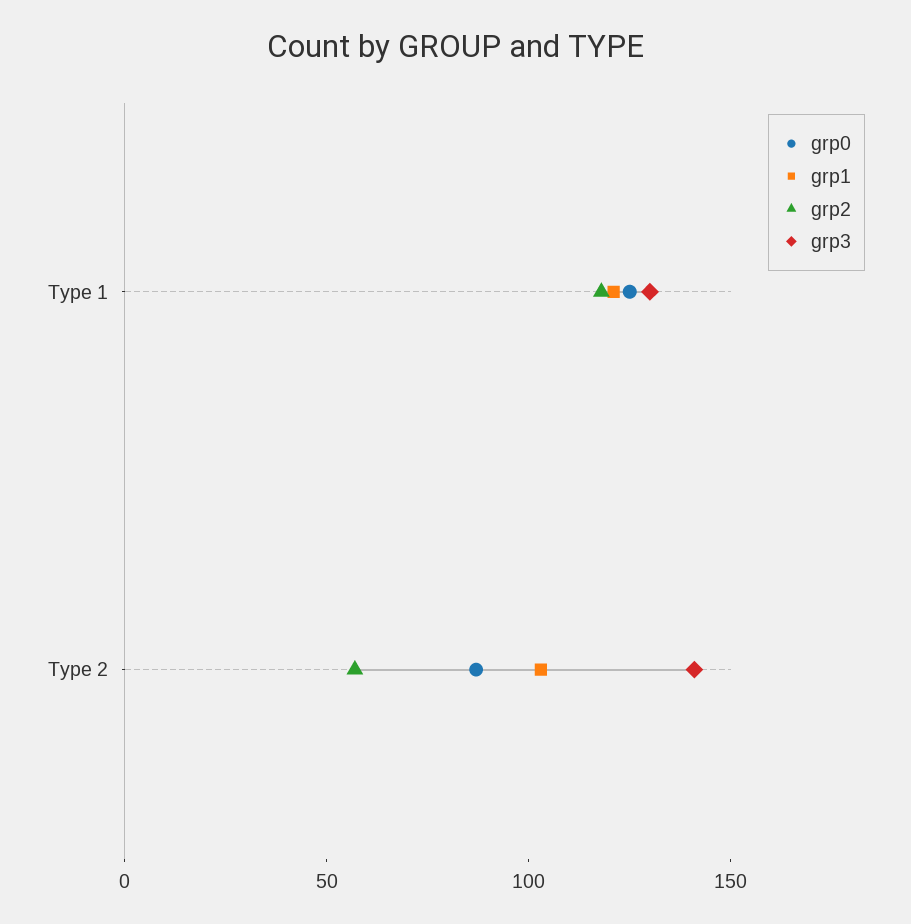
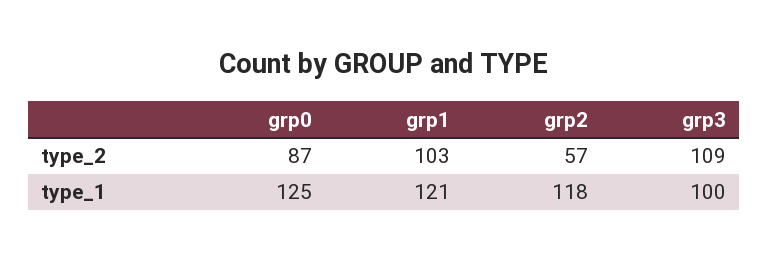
grp3, Type 1: 130 -> 100
grp3, Type 2: 140 -> 109

